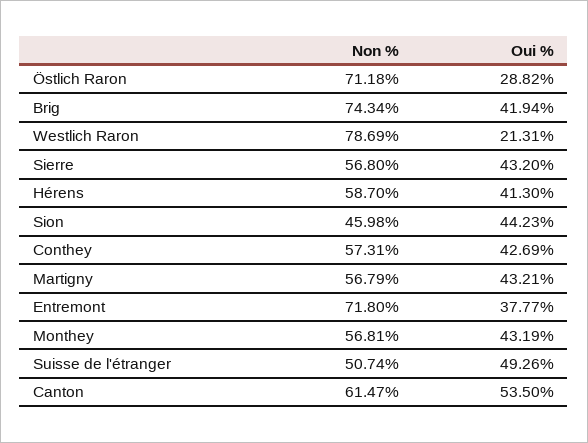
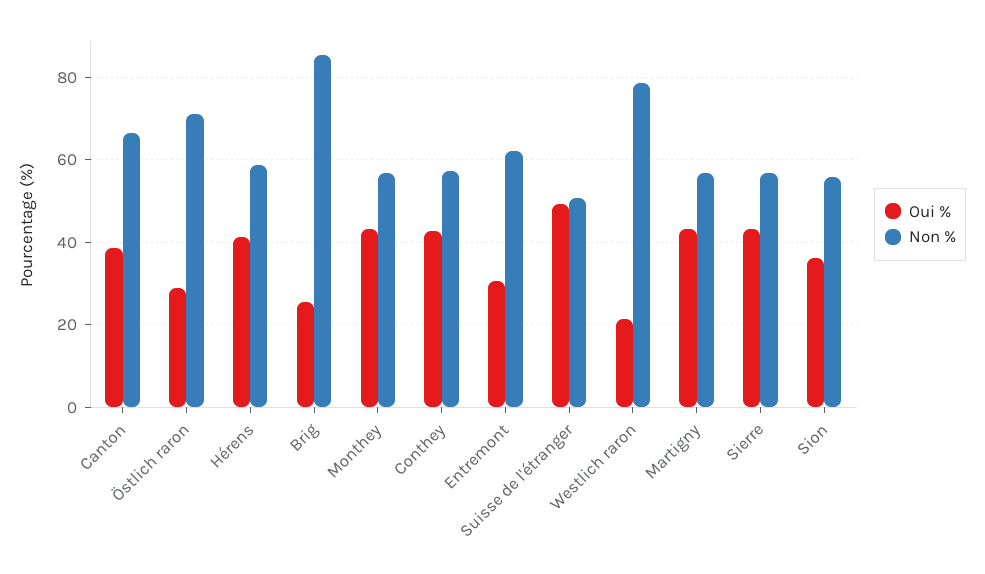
Non %, Brig: 74.34 -> 86
Oui %, Brig: 41.94 -> 26
Non %, Sion: 45.98 -> 56
Oui %, Sion: 44.23 -> 36
Non %, Entremont: 71.8 -> 62
Oui %, Entremont: 37.77 -> 30
Non %, Canton: 61.47 -> 66
Oui %, Canton: 53.5 -> 38

